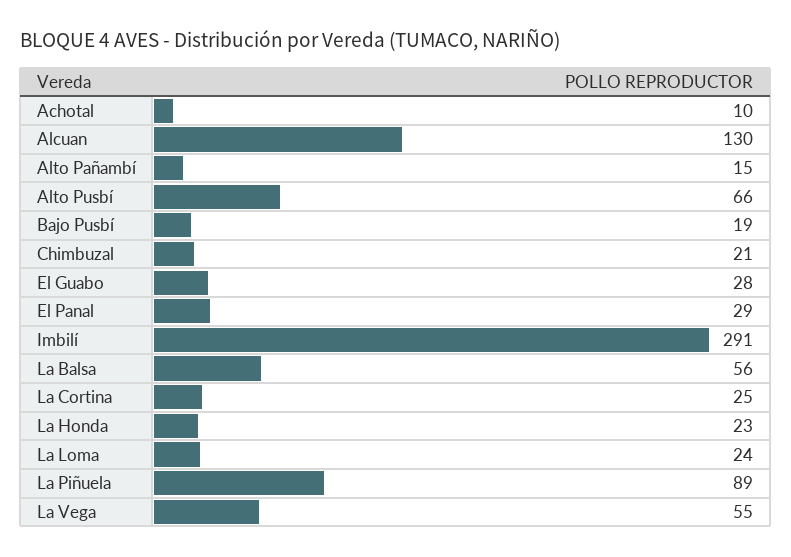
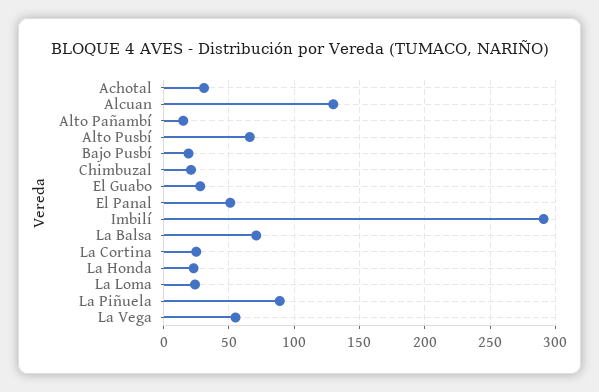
Achotal: 10 -> 30
El Panal: 29 -> 50
La Balsa: 56 -> 70

